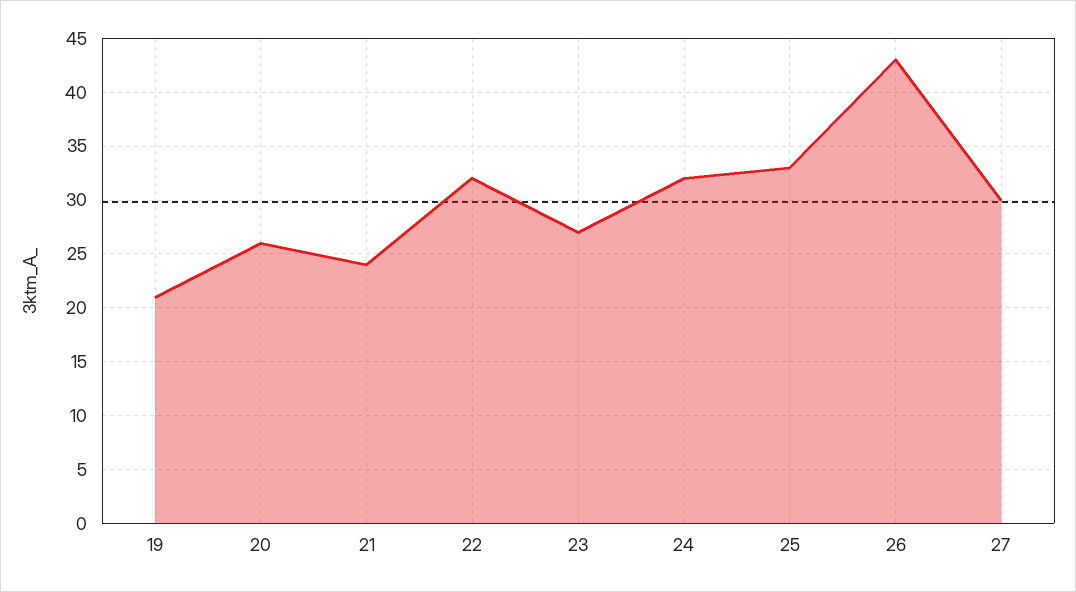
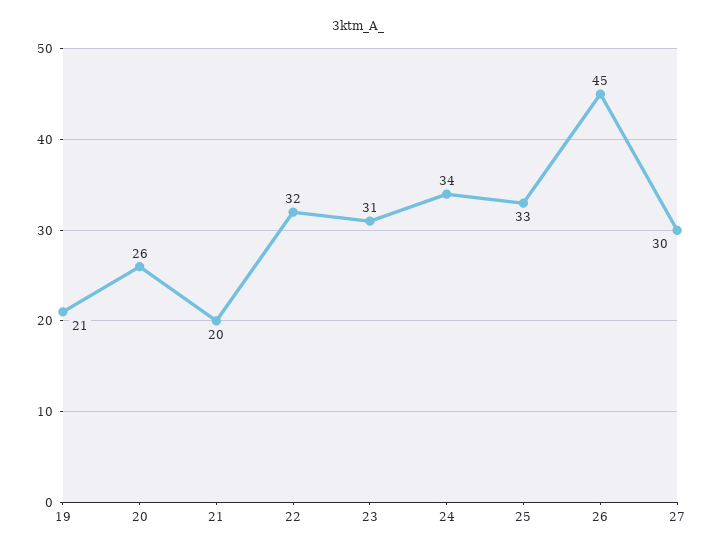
21: 24 -> 20
23: 27 -> 31
24: 32 -> 34
26: 43 -> 45

